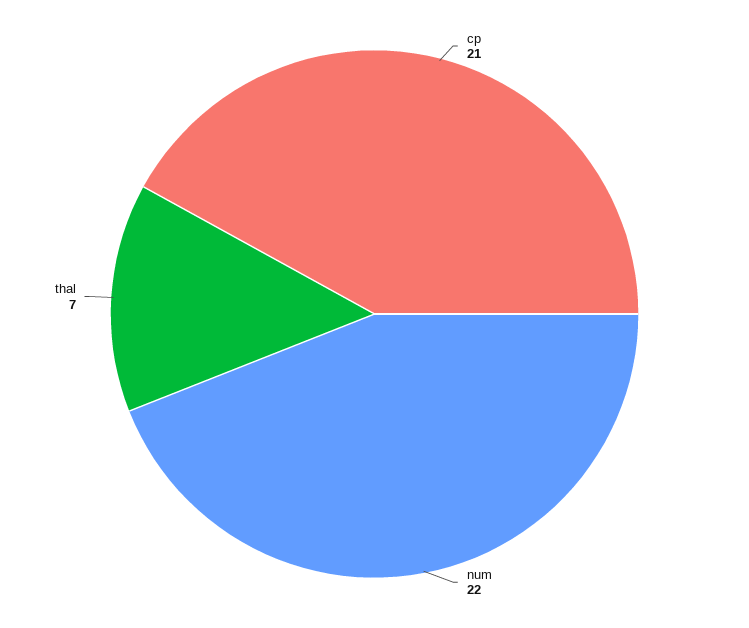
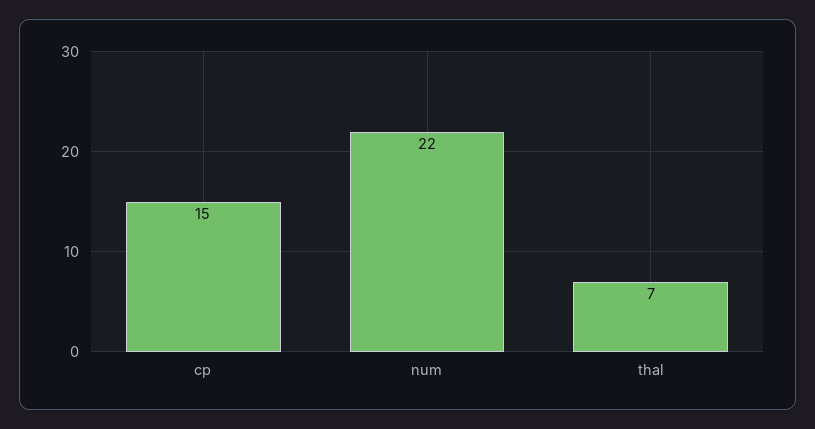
cp: 21 -> 15

